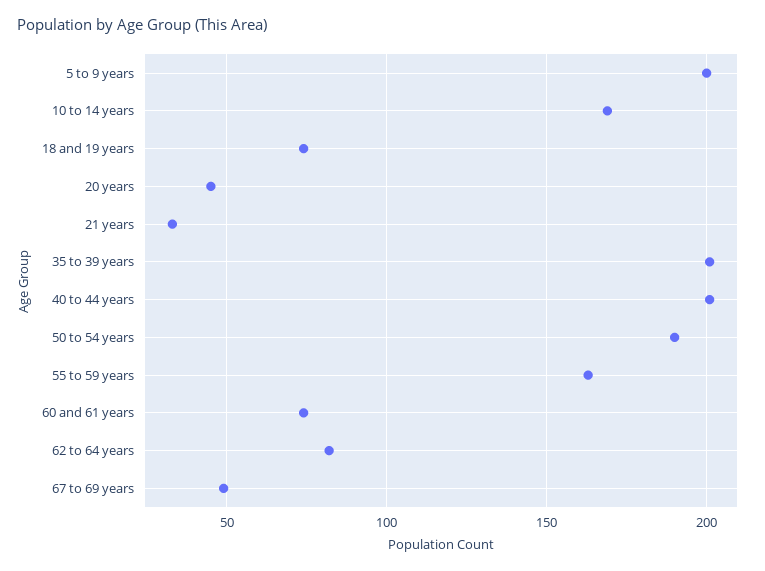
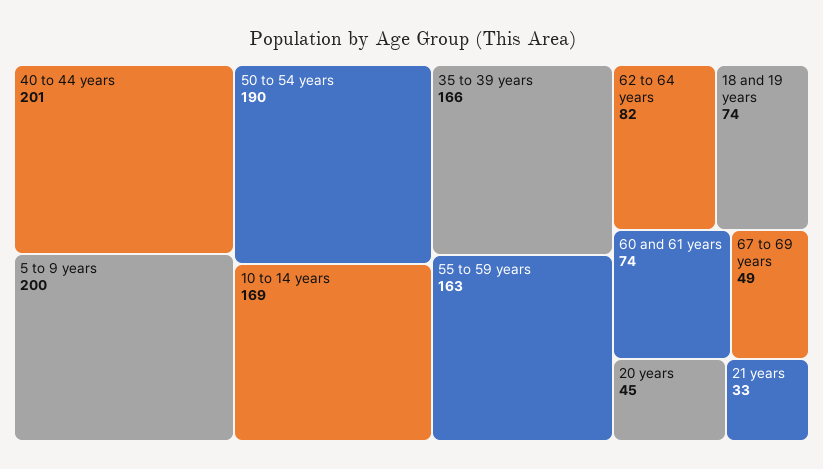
35 to 39 years: 200 -> 166

